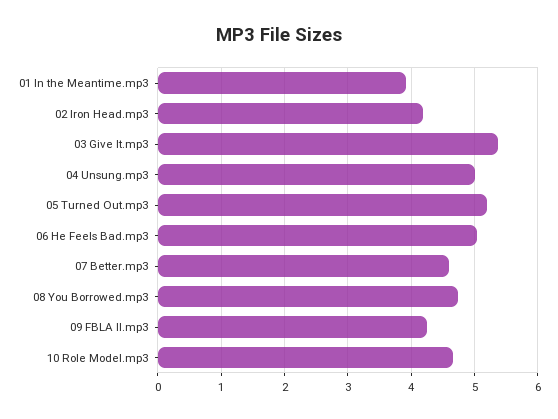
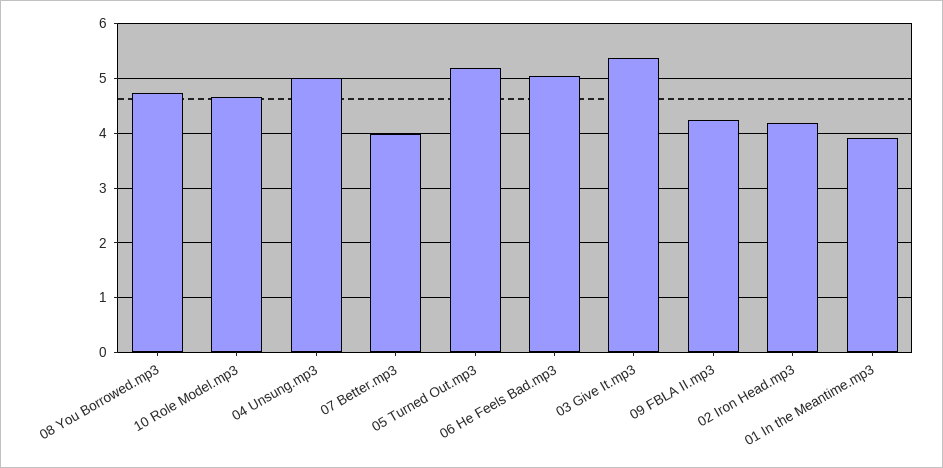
07 Better.mp3: 4.6 -> 4

